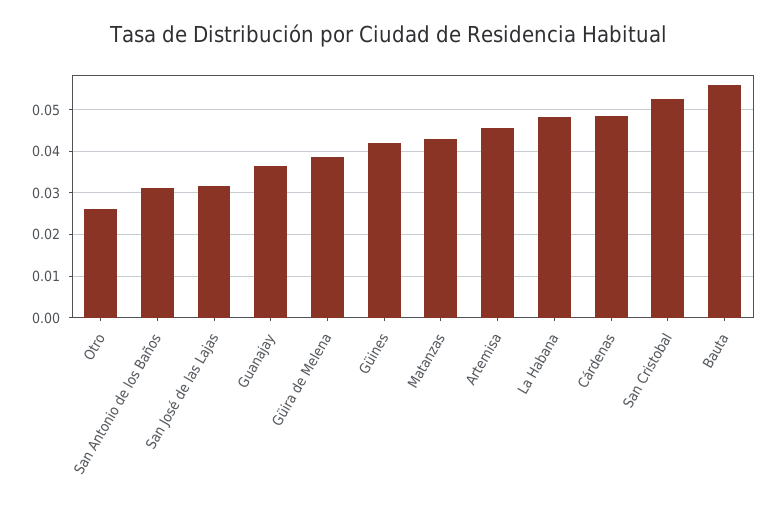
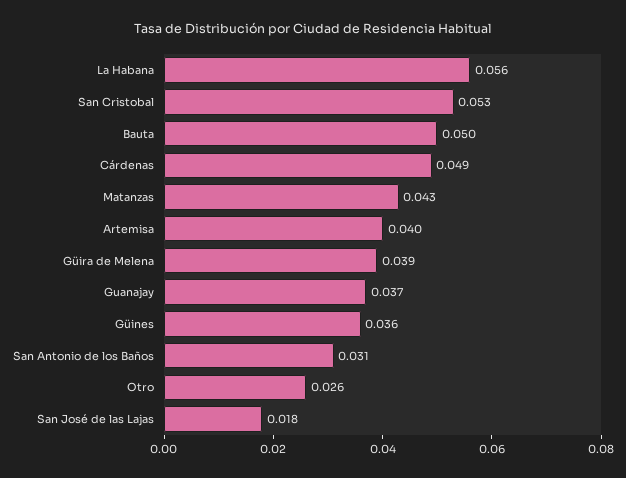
San José de las Lajas: 0.032 -> 0.018
Güines: 0.042 -> 0.036
Artemisa: 0.046 -> 0.04
La Habana: 0.048 -> 0.056
Bauta: 0.056 -> 0.05

